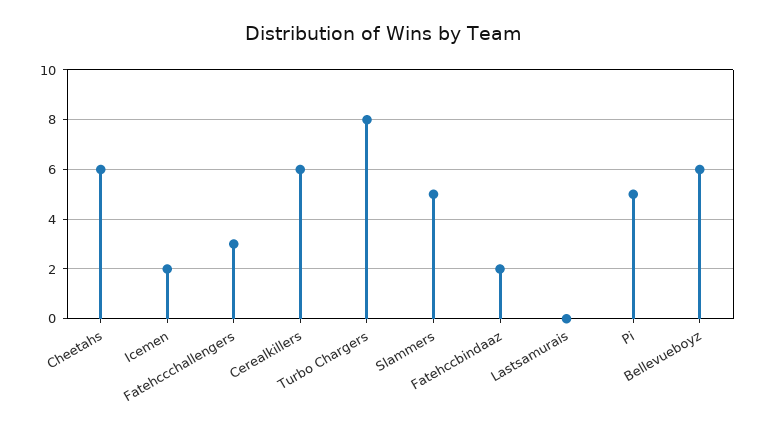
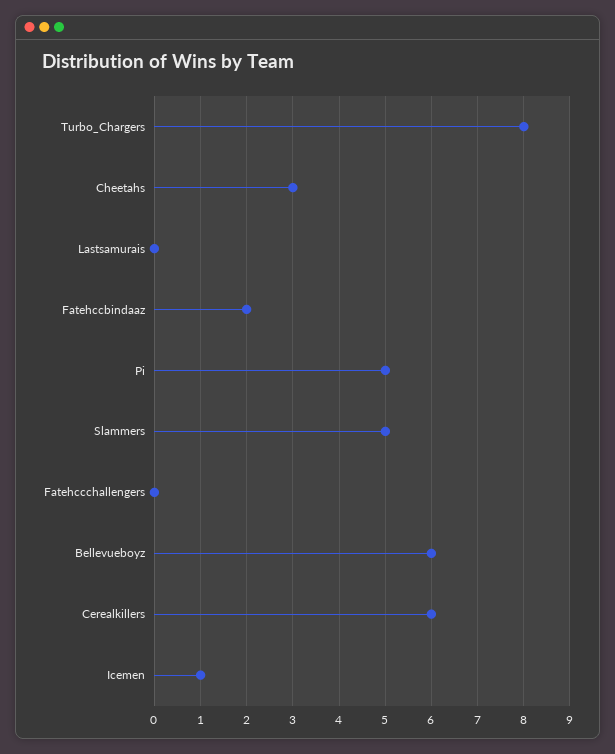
Cheetahs: 6 -> 3
Icemen: 2 -> 1
Fatehccchallengers: 3 -> 0

